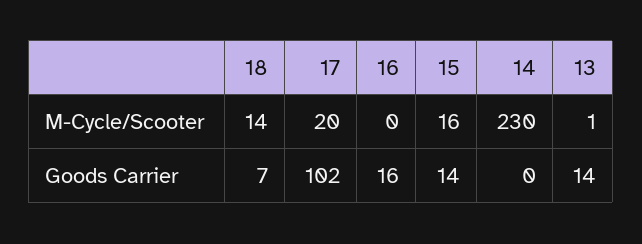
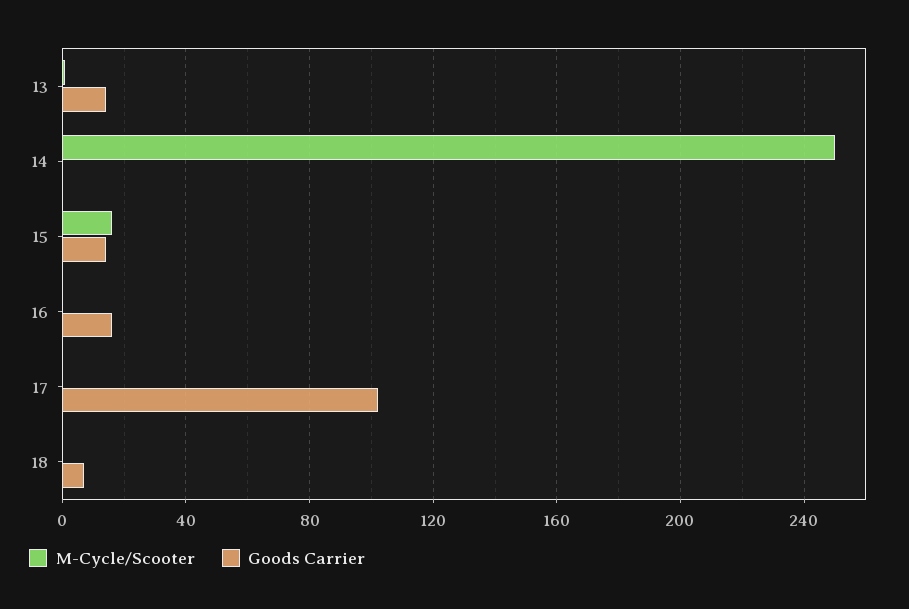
M-Cycle/Scooter, 18: 14 -> 0
M-Cycle/Scooter, 17: 20 -> 0
M-Cycle/Scooter, 14: 230 -> 250

